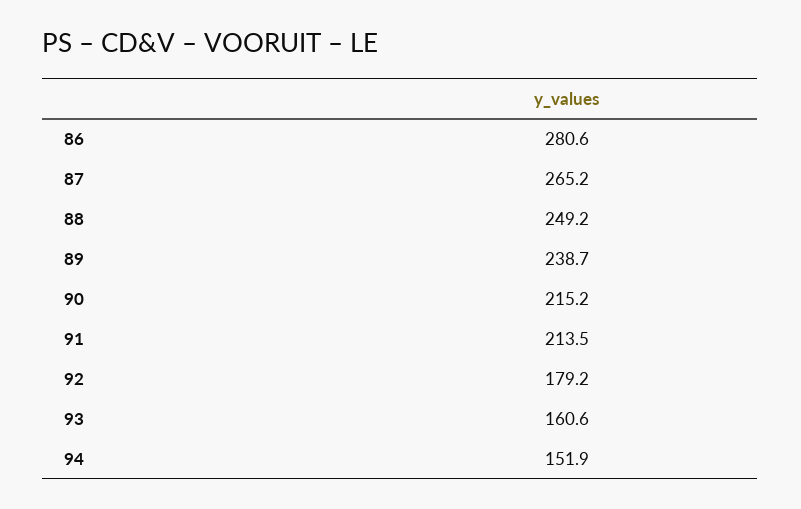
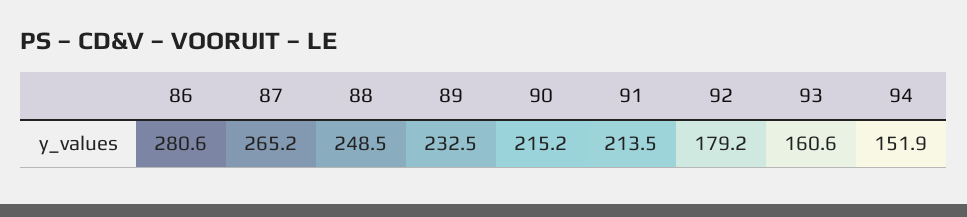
88: 249.2 -> 248.5
89: 238.7 -> 232.5

